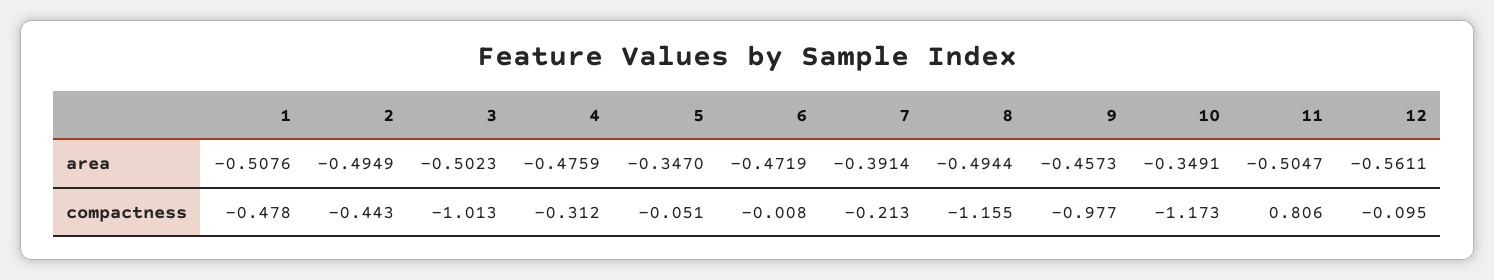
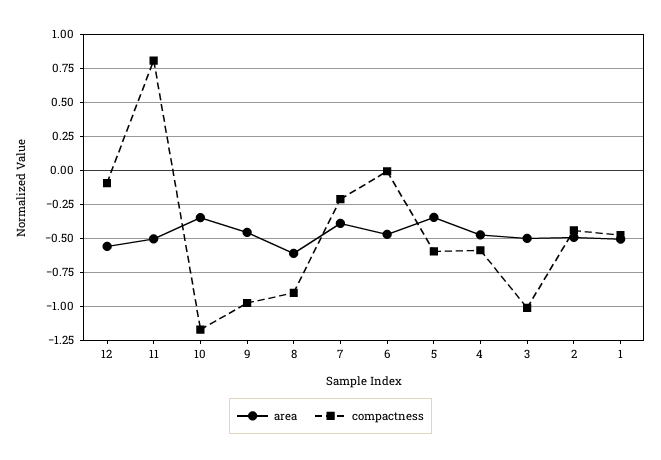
area, 8: -0.4944 -> -0.6
compactness, 4: -0.312 -> -0.6
compactness, 5: -0.051 -> -0.6
compactness, 8: -1.155 -> -0.9

